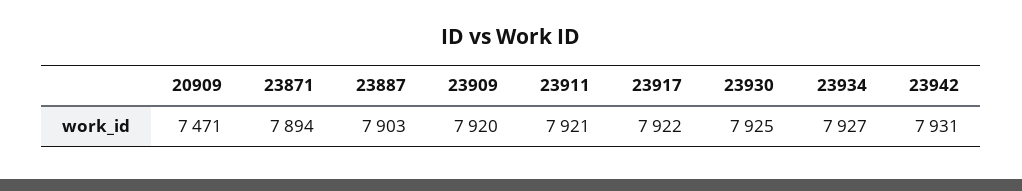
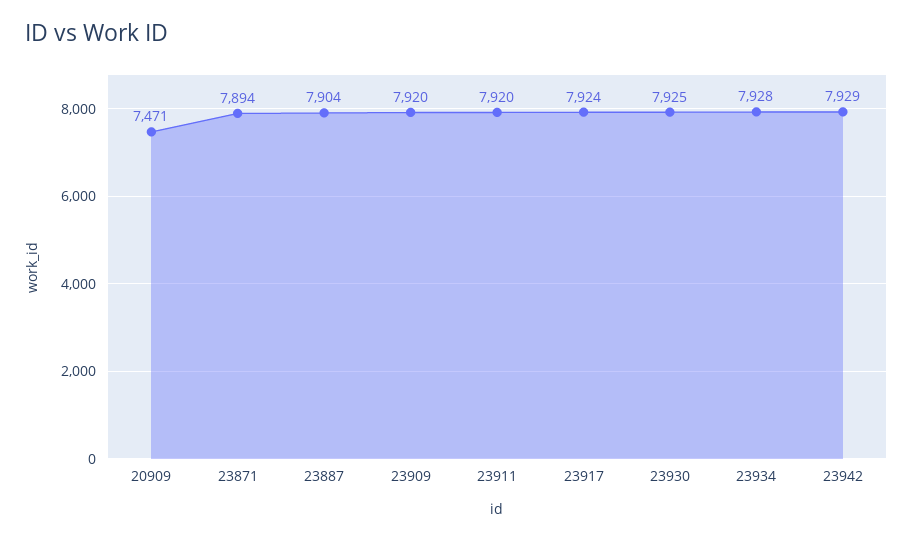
23887: 7903 -> 7904
23911: 7921 -> 7920
23917: 7922 -> 7924
23934: 7927 -> 7928
23942: 7931 -> 7929

